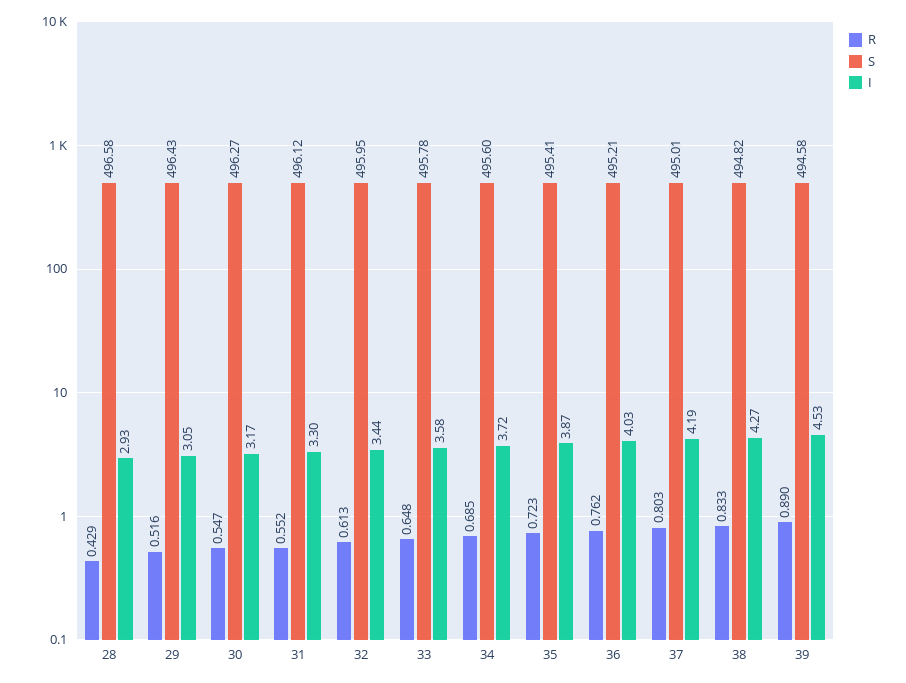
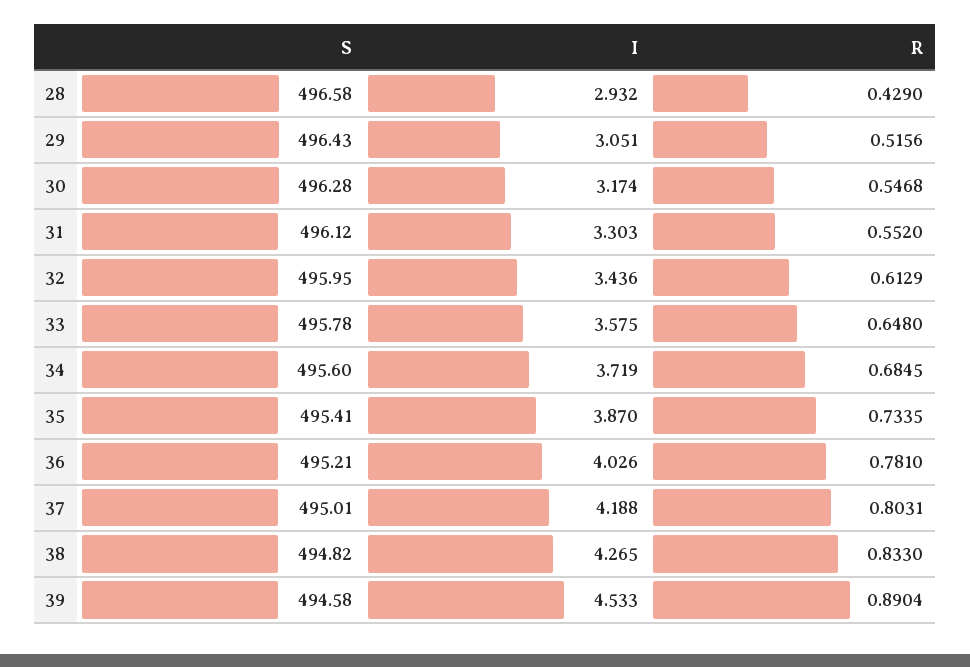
S, 30: 496.27 -> 496.28
R, 35: 0.723 -> 0.7335
R, 36: 0.762 -> 0.781

